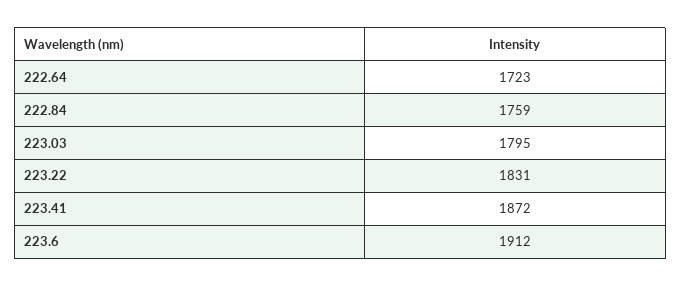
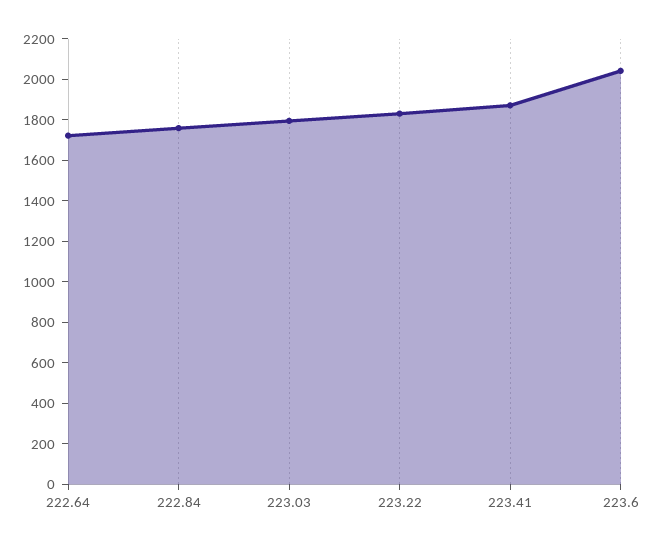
223.6: 1912 -> 2050

